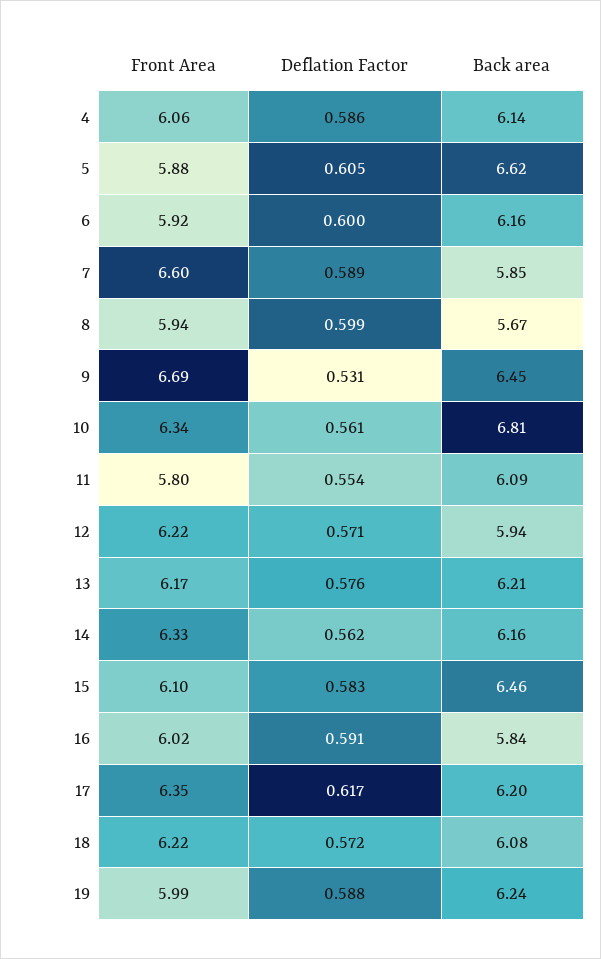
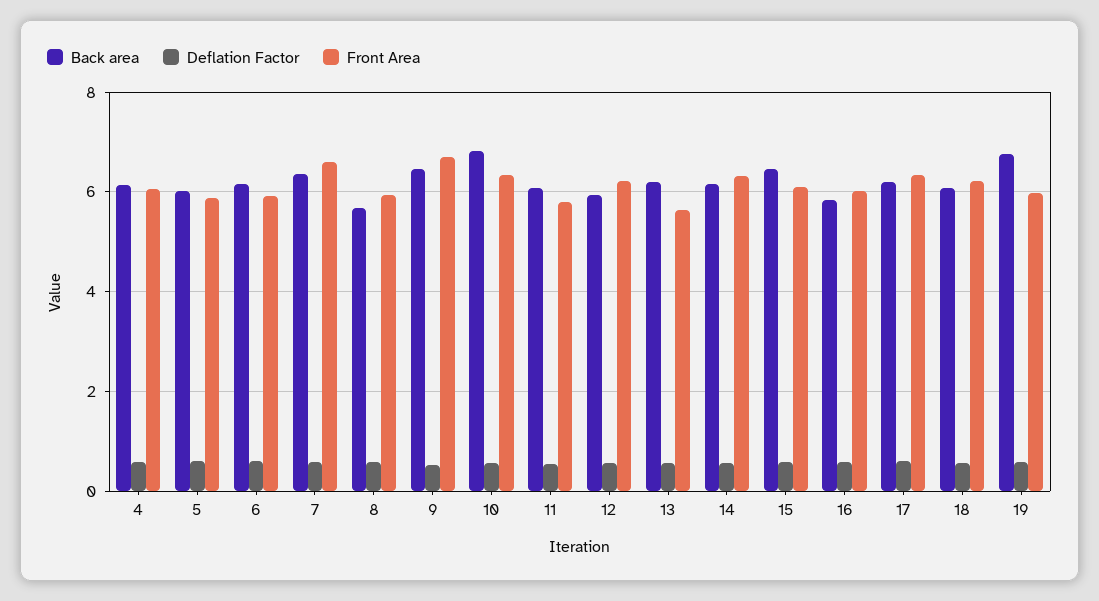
Back area, 5: 6.62 -> 6
Back area, 7: 5.85 -> 6.4
Front Area, 13: 6.17 -> 5.6
Back area, 19: 6.24 -> 6.8

